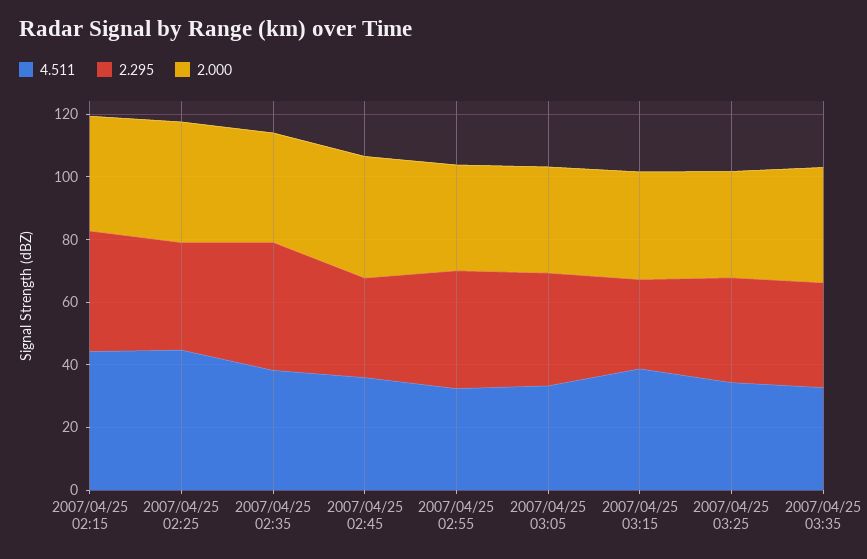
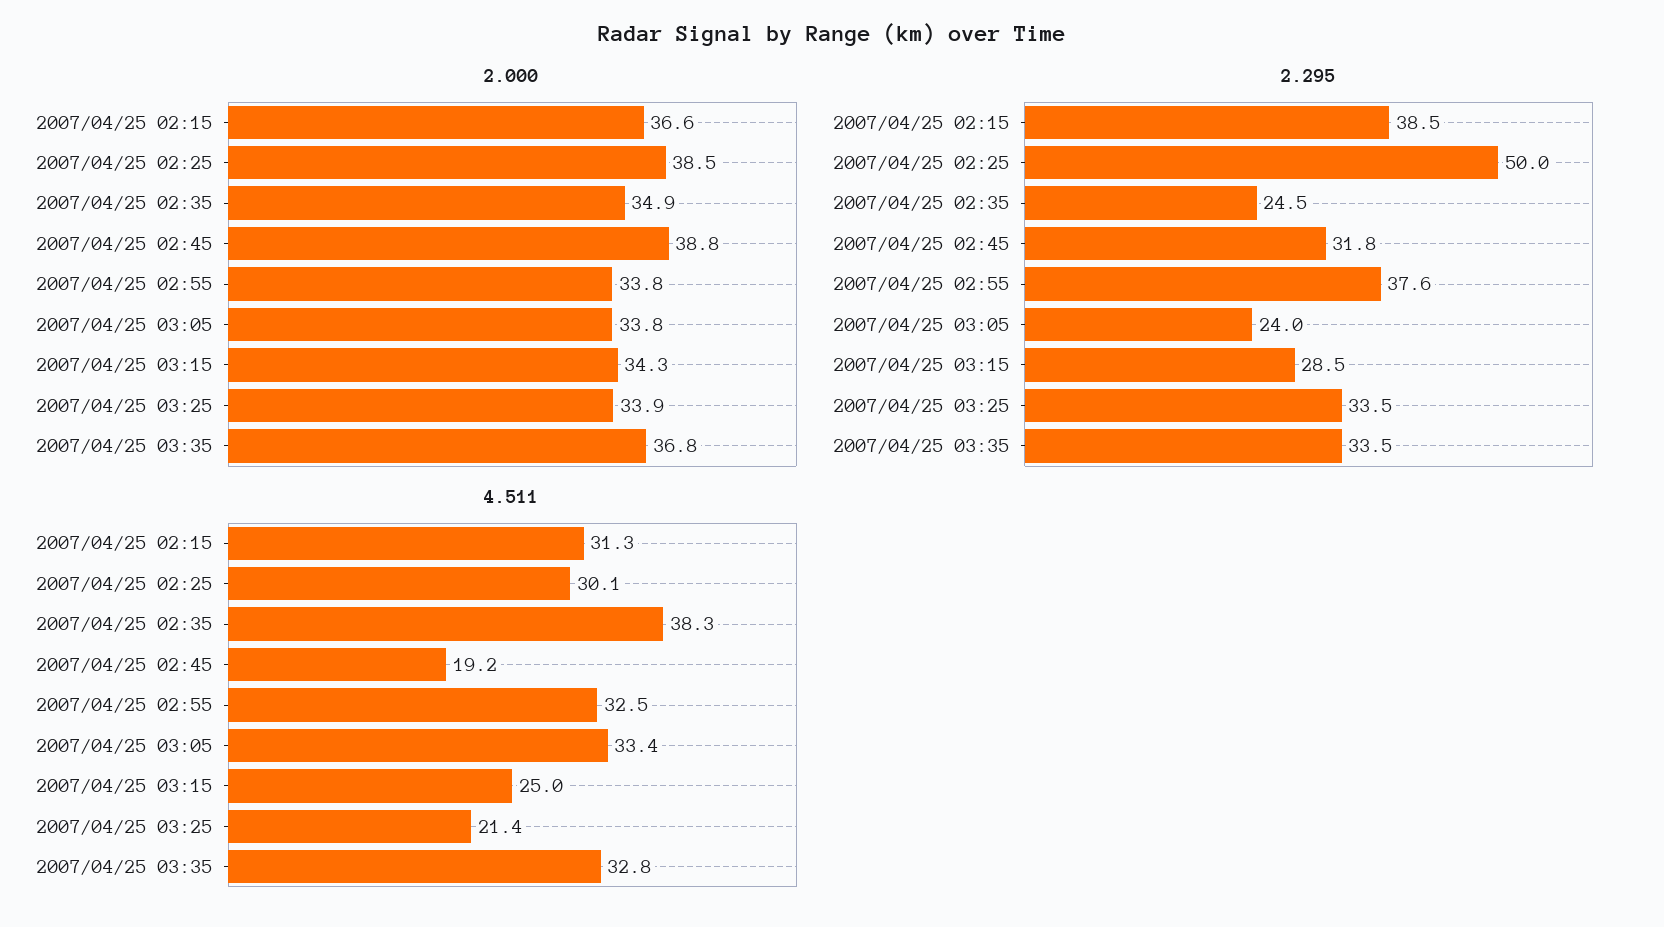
4.511, 2007/04/25 02:15: 45 -> 31.3
4.511, 2007/04/25 02:25: 45 -> 30.1
2.295, 2007/04/25 02:25: 35 -> 50
2.295, 2007/04/25 02:35: 40 -> 24.5
4.511, 2007/04/25 02:45: 35 -> 19.2
2.295, 2007/04/25 03:05: 35 -> 24
4.511, 2007/04/25 03:15: 40 -> 25
4.511, 2007/04/25 03:25: 35 -> 21.4

